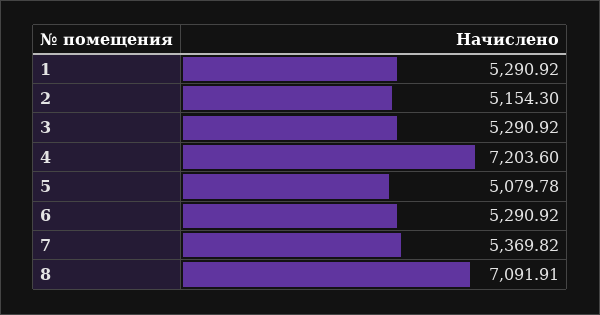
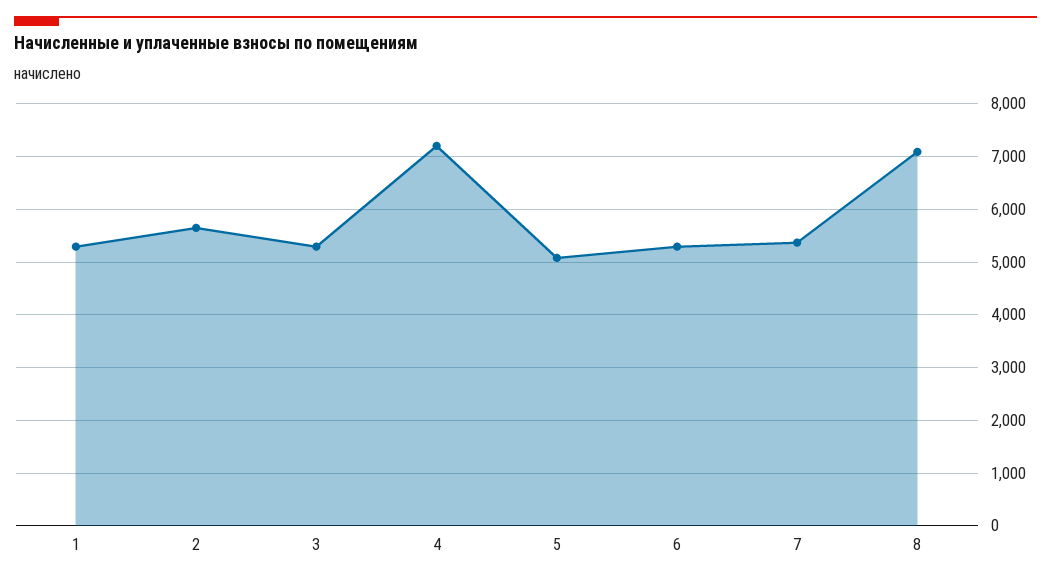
2: 5154.3 -> 5600

